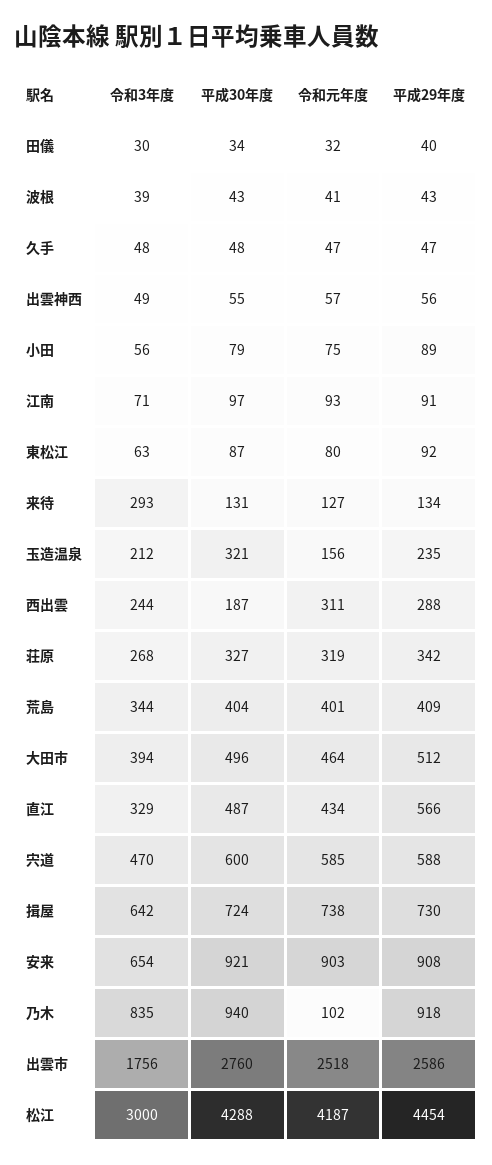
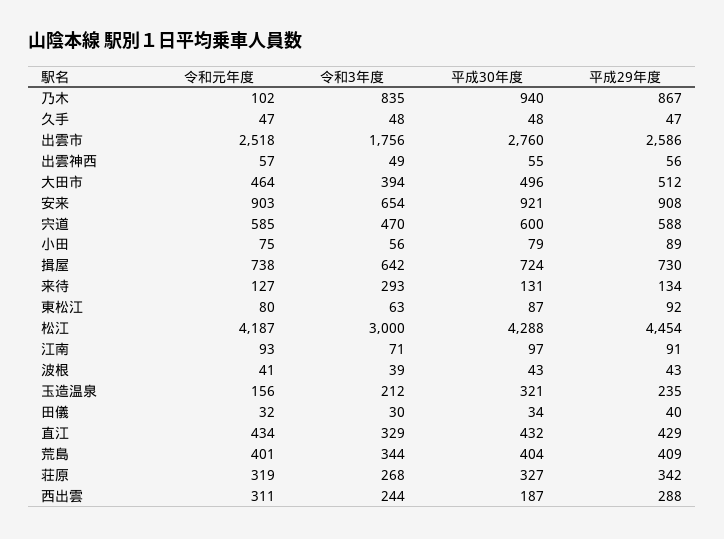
平成30年度, 直江: 487 -> 432
平成29年度, 直江: 566 -> 429
平成29年度, 乃木: 918 -> 867

